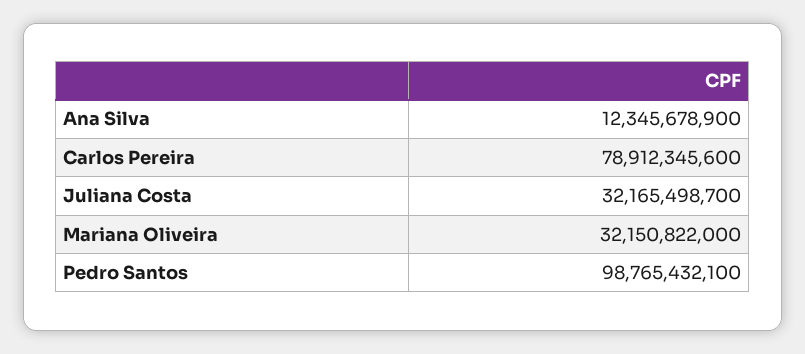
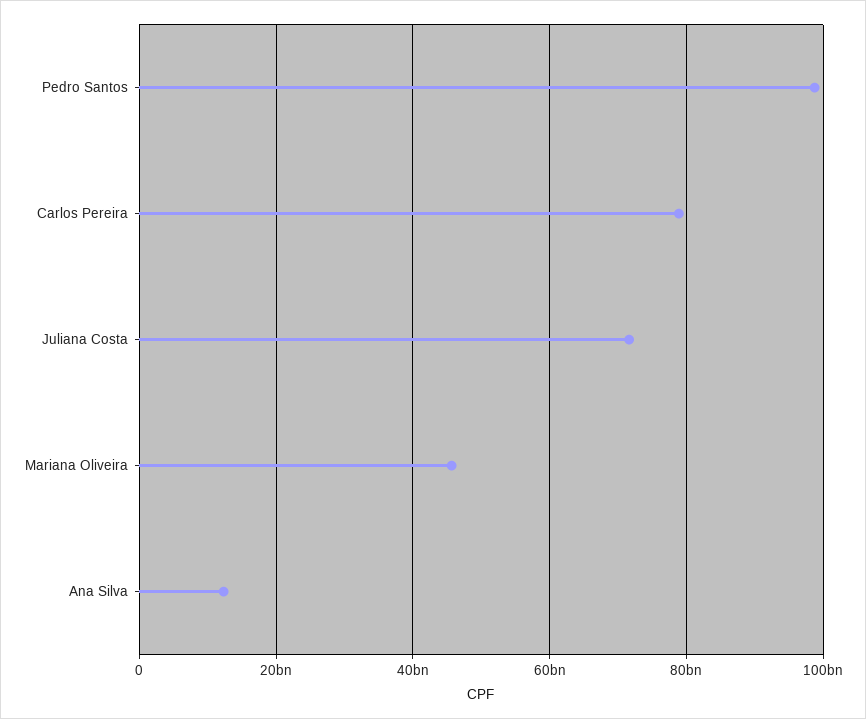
Juliana Costa: 32165498700 -> 72000000000
Mariana Oliveira: 32150822000 -> 46000000000

